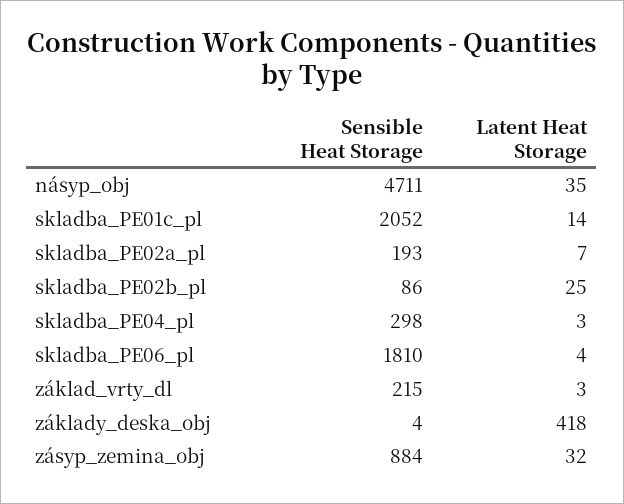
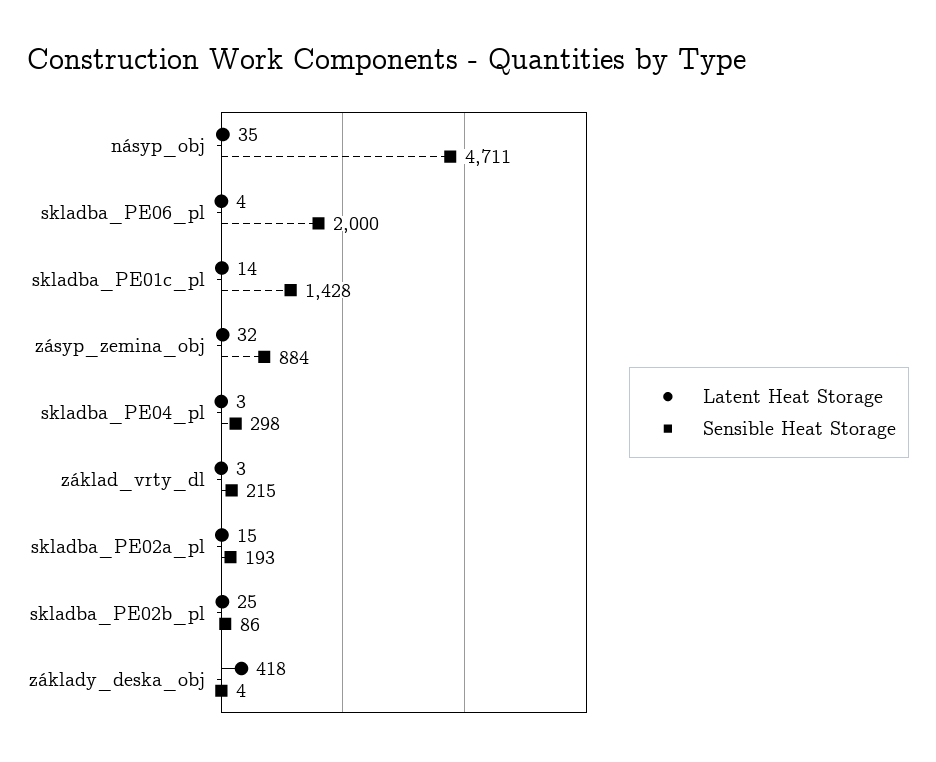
Sensible Heat Storage, skladba_PE01c_pl: 2052 -> 1428
Latent Heat Storage, skladba_PE02a_pl: 7 -> 15
Sensible Heat Storage, skladba_PE06_pl: 1810 -> 2000

